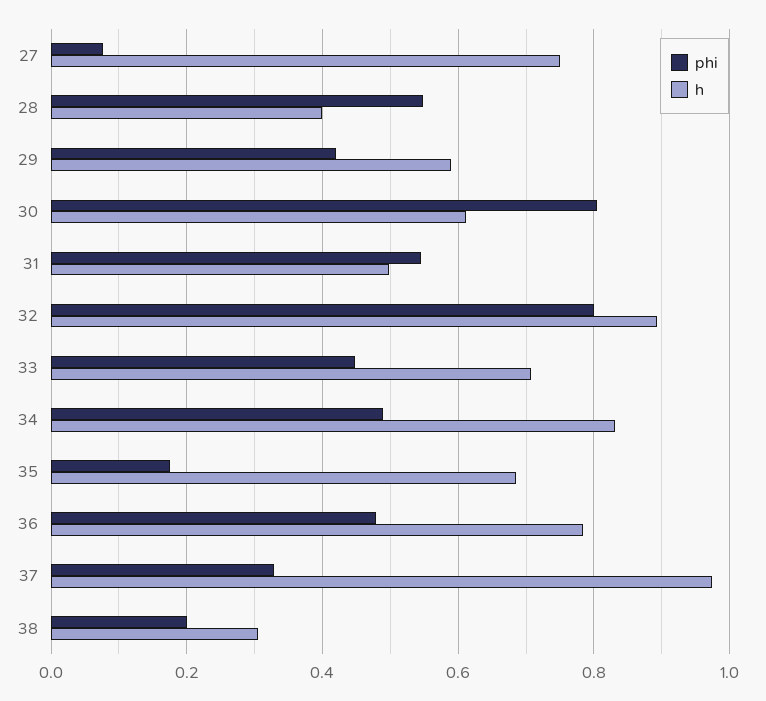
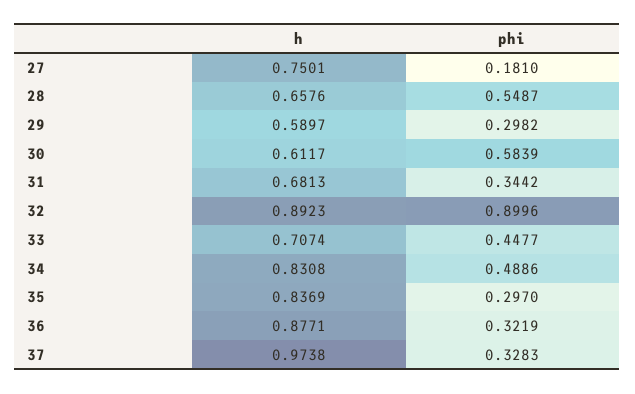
phi, 27: 0.08 -> 0.181
h, 28: 0.4 -> 0.6576
phi, 29: 0.42 -> 0.2982
phi, 30: 0.8 -> 0.5839
phi, 31: 0.54 -> 0.3442
h, 31: 0.5 -> 0.6813
phi, 32: 0.8 -> 0.8996
phi, 35: 0.18 -> 0.297
h, 35: 0.68 -> 0.8369
phi, 36: 0.48 -> 0.3219
h, 36: 0.78 -> 0.8771
phi, 38: 0.2 -> none
h, 38: 0.3 -> none

